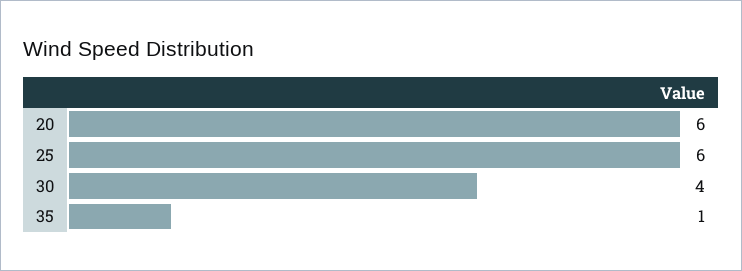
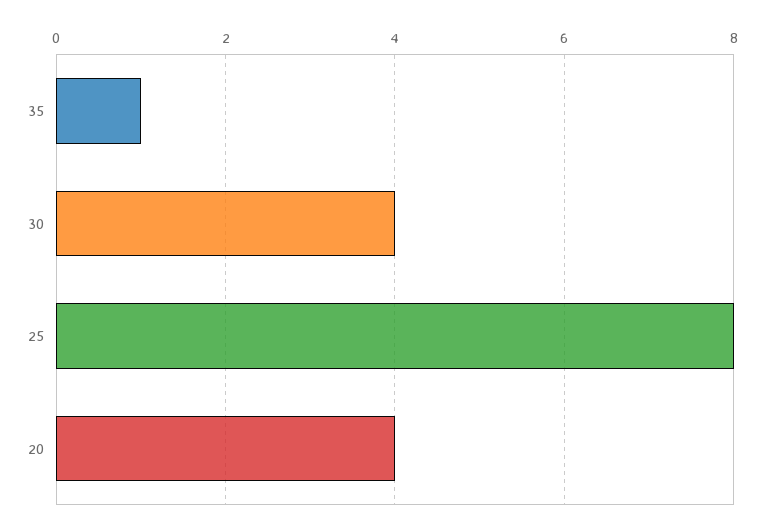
20: 6 -> 4
25: 6 -> 8

